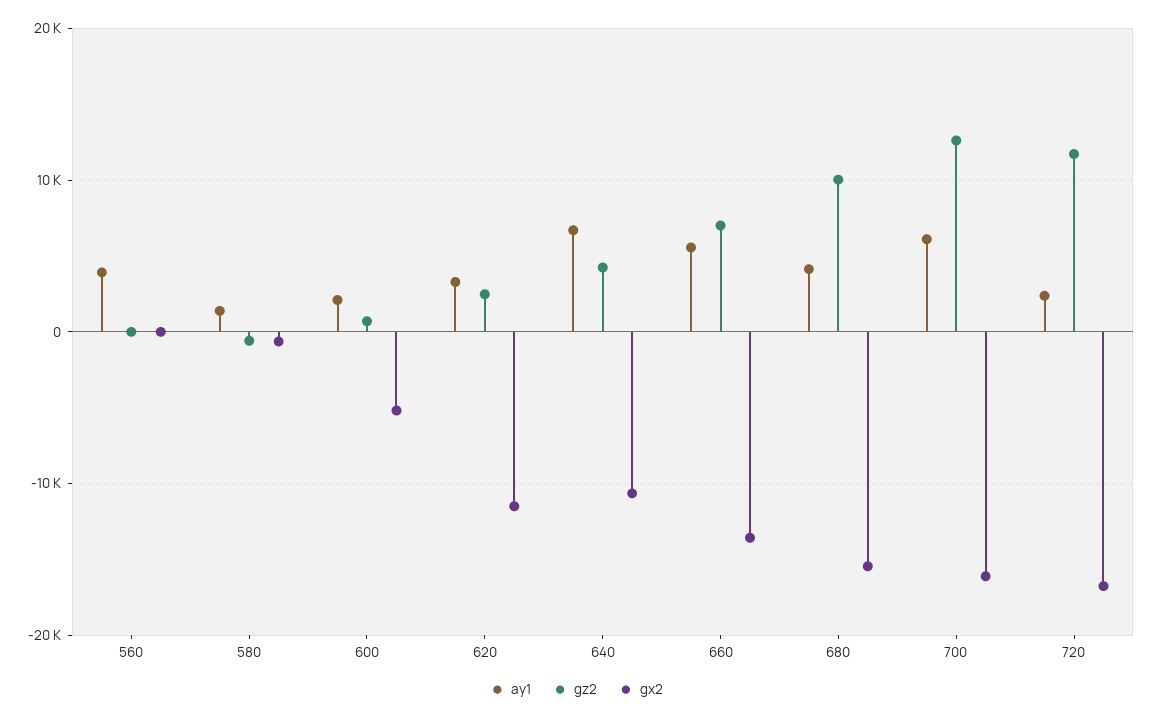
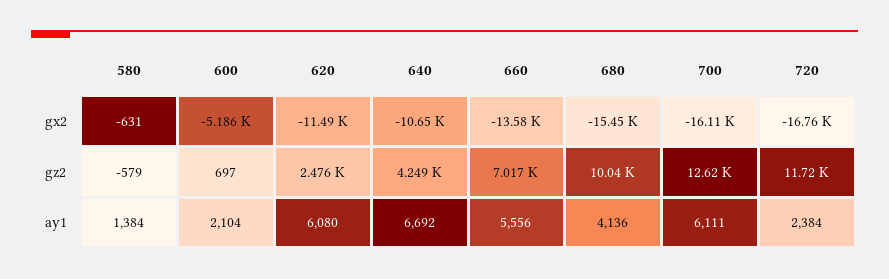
ay1, 560: 4000 -> none
gz2, 560: 0 -> none
gx2, 560: 0 -> none
ay1, 620: 3000 -> 6080

